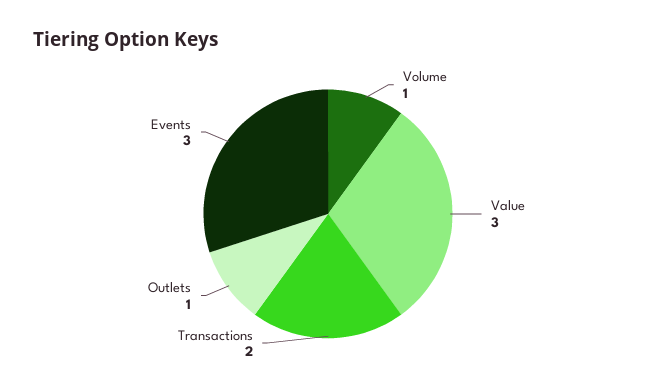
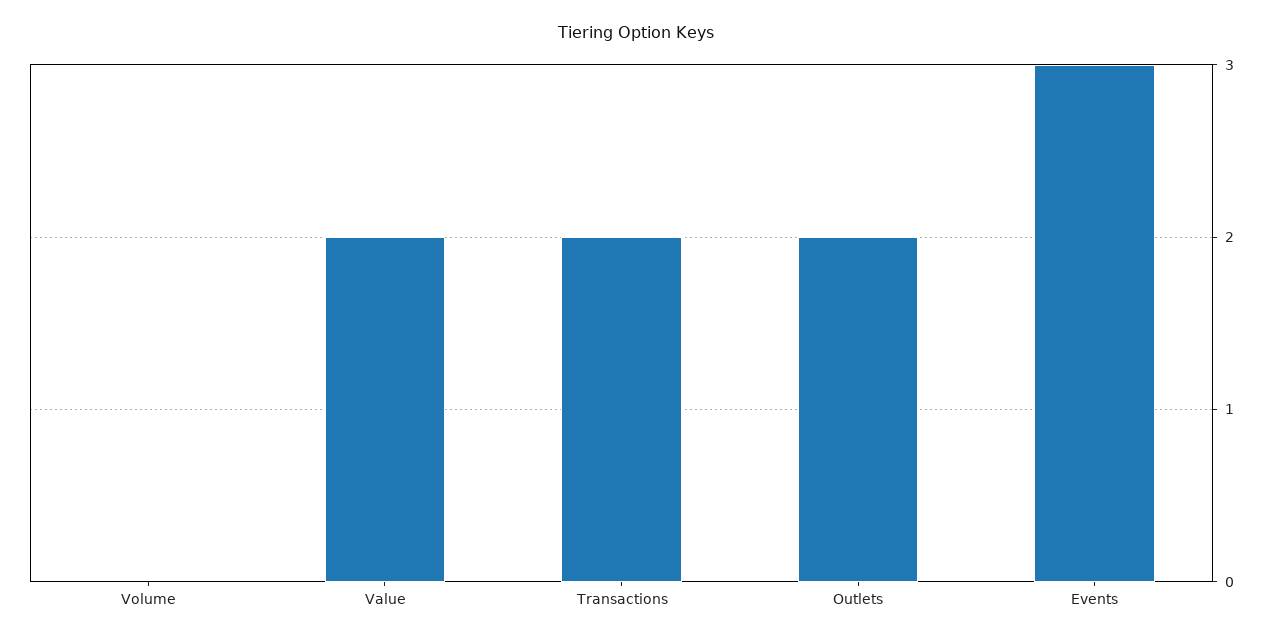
Volume: 1 -> 0
Value: 3 -> 2
Outlets: 1 -> 2

